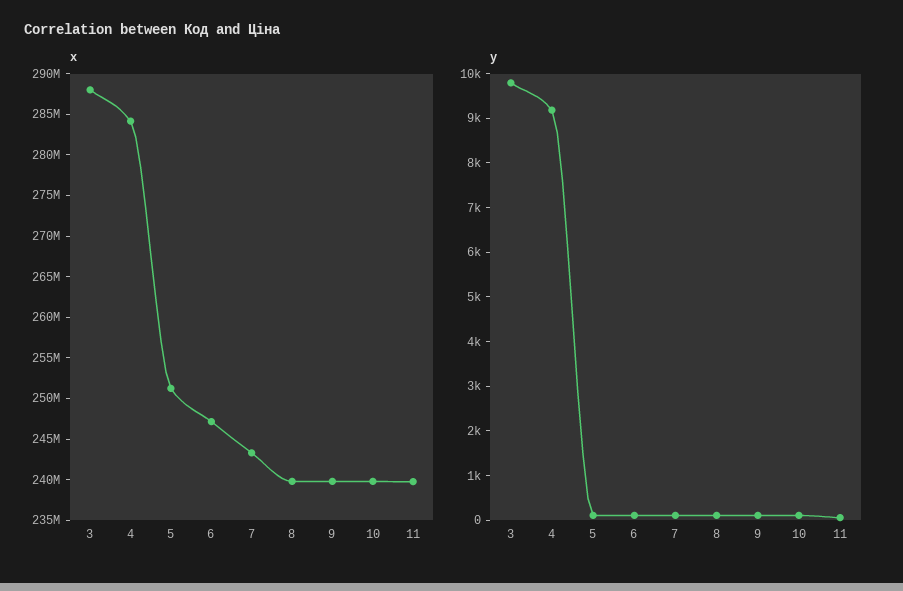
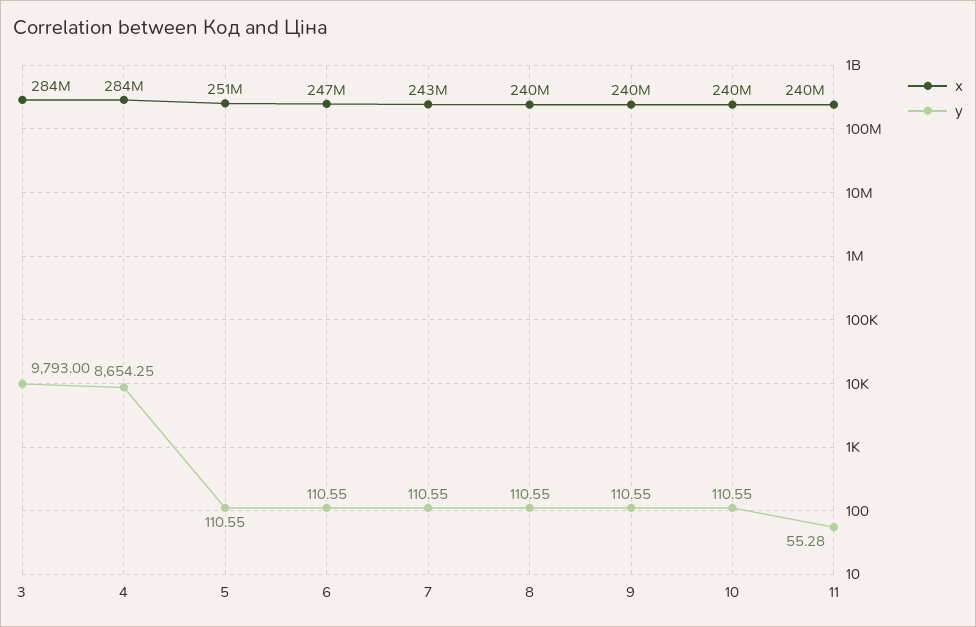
x, 3: 288000000 -> 284000000
y, 4: 9200 -> 8654.25

